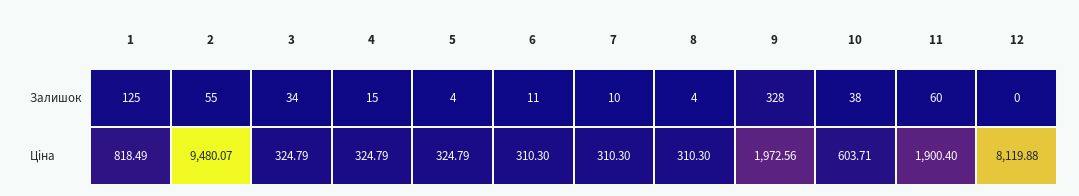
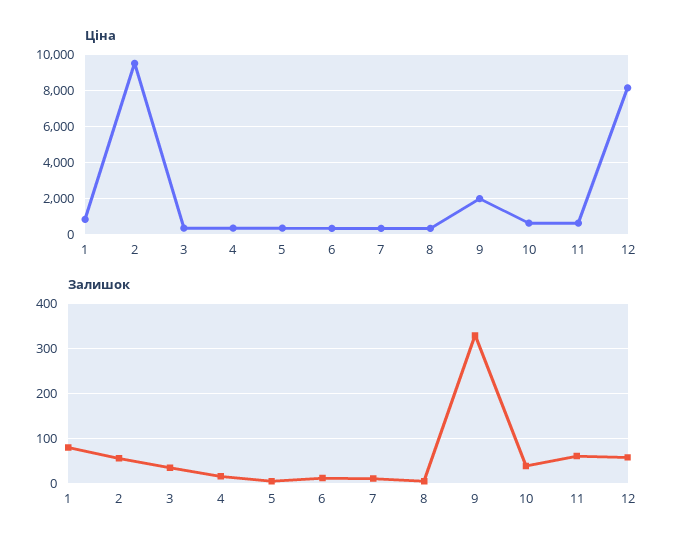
Залишок, 1: 125 -> 80
Залишок, 12: 0 -> 60
Ціна, 11: 1900.4 -> 500

